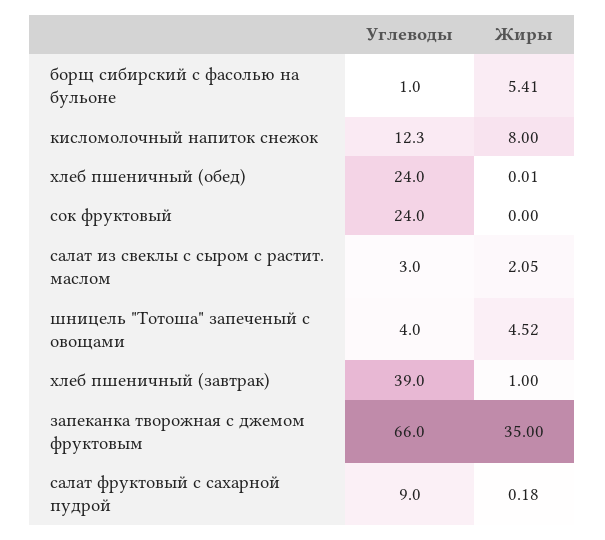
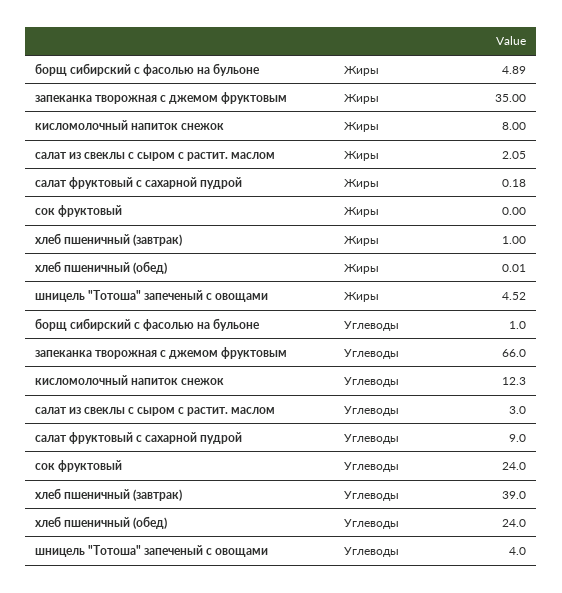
Жиры, борщ сибирский с фасолью на бульоне: 5.41 -> 4.89

